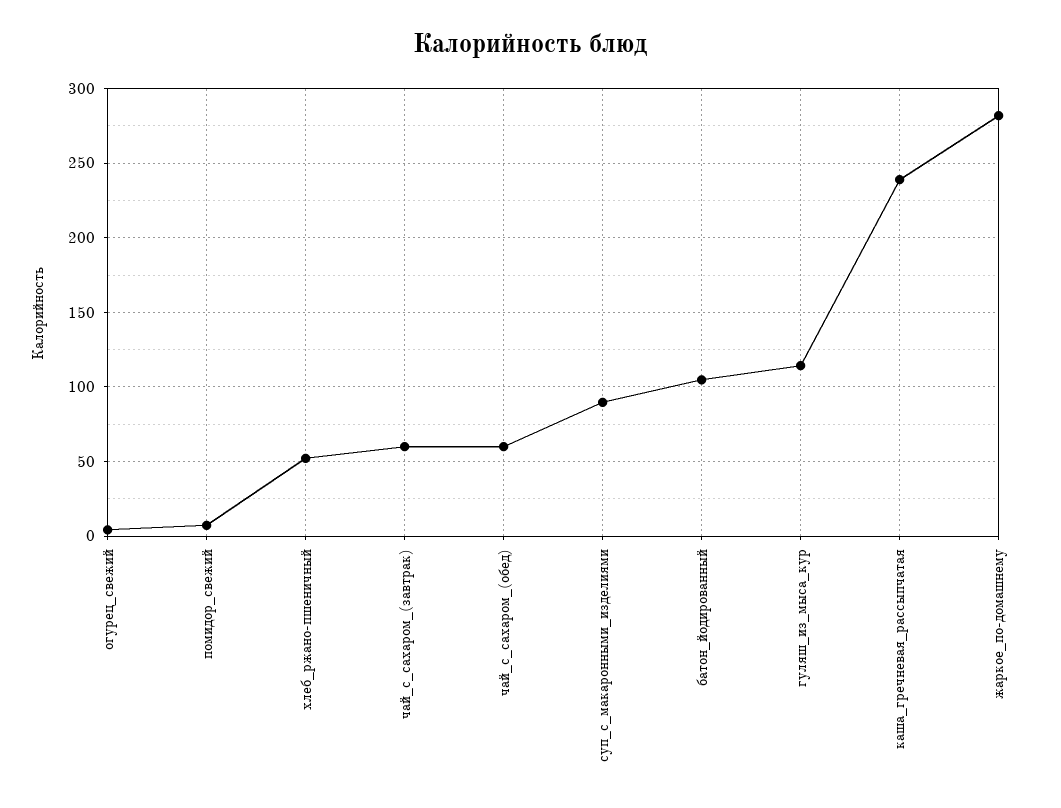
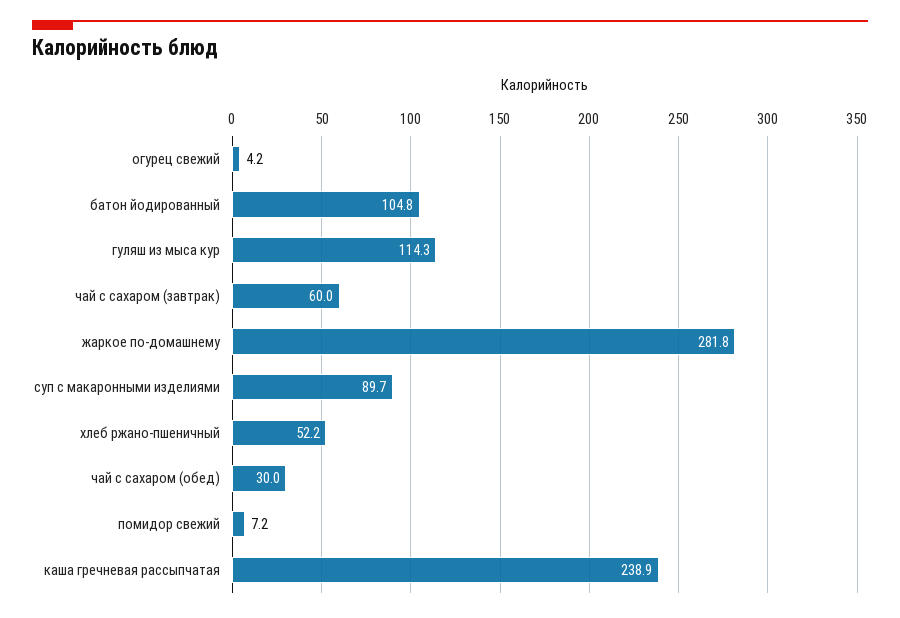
чай_с_сахаром_(обед): 60 -> 30

